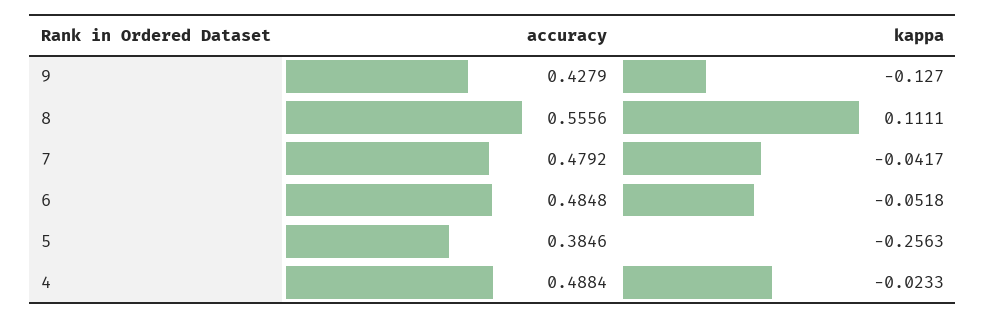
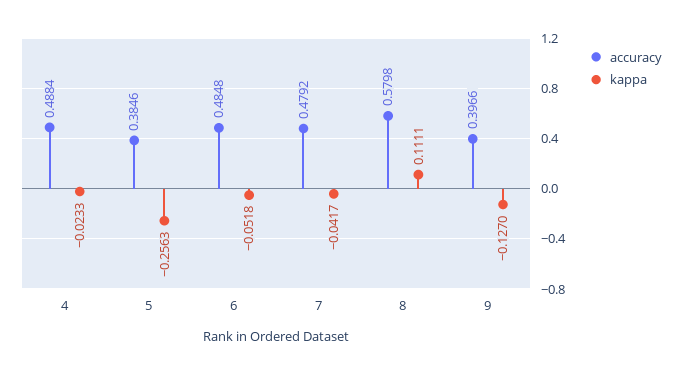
accuracy, 9: 0.4279 -> 0.3966
accuracy, 8: 0.5556 -> 0.5798

